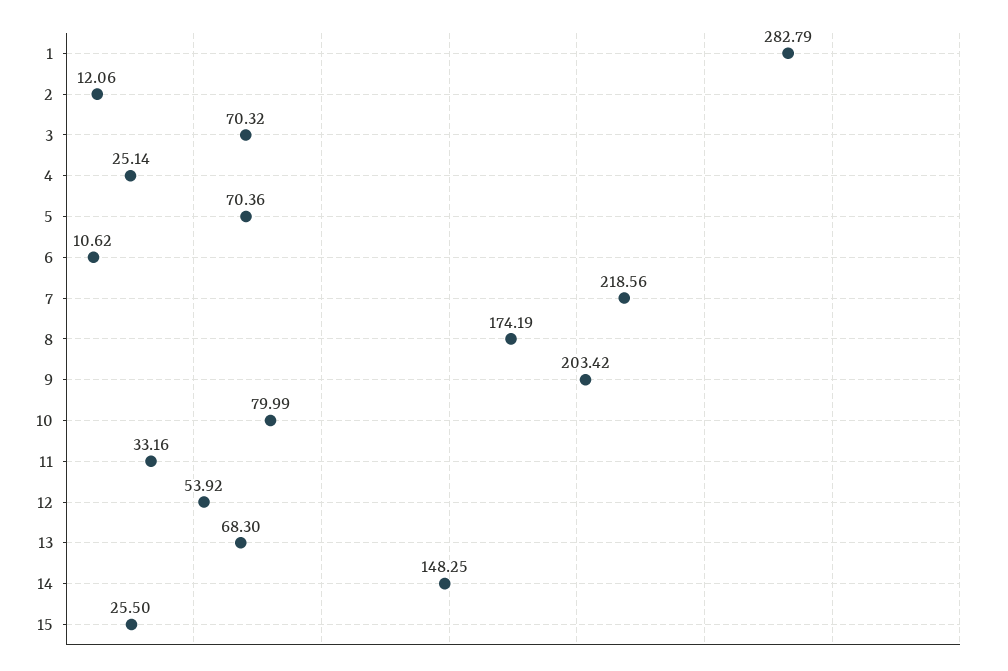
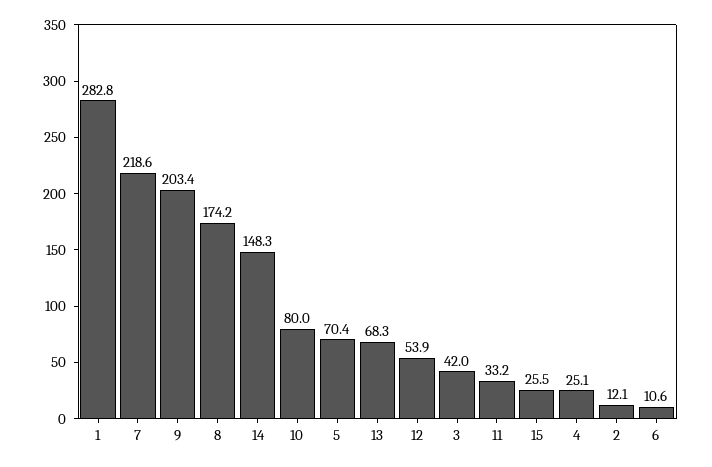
3: 70.32 -> 42

